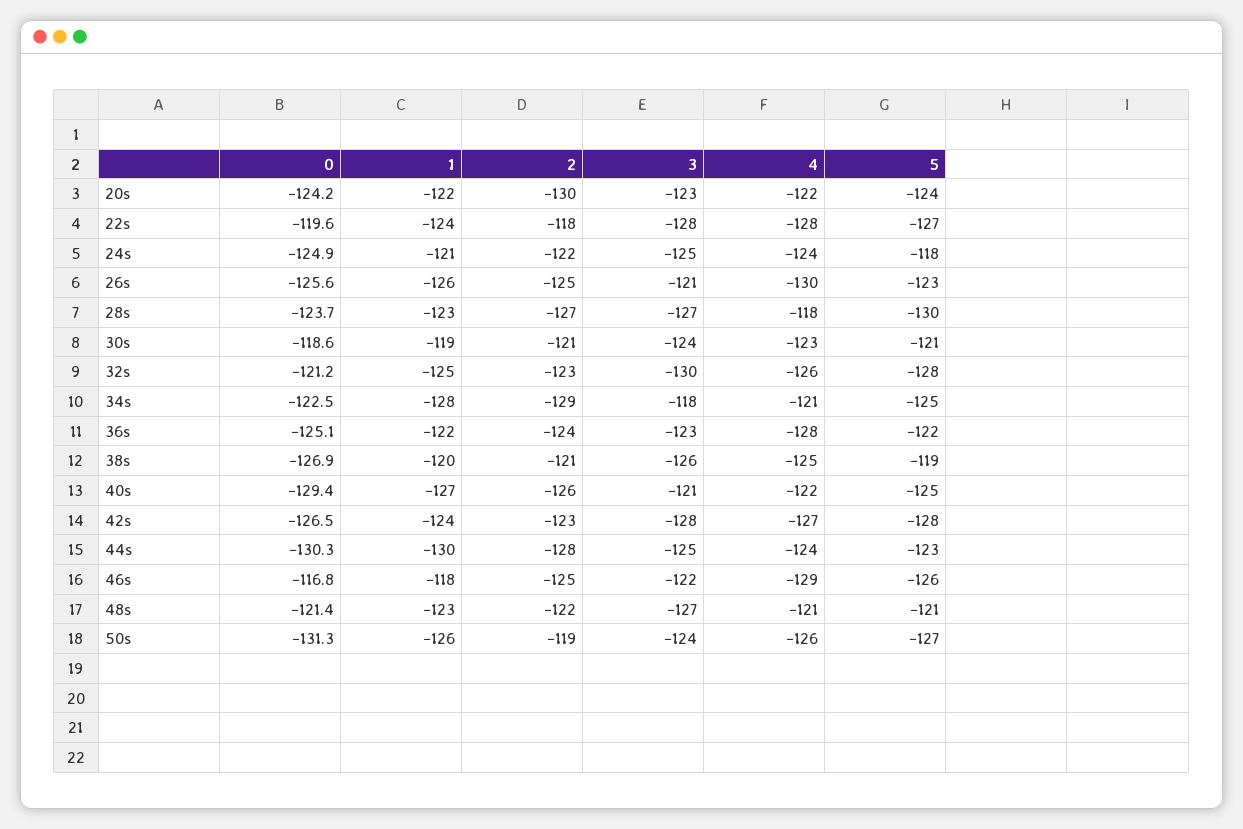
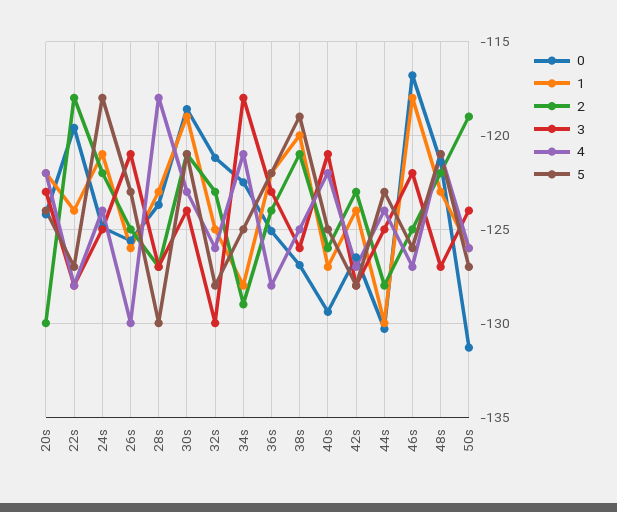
4, 46s: -129 -> -127

